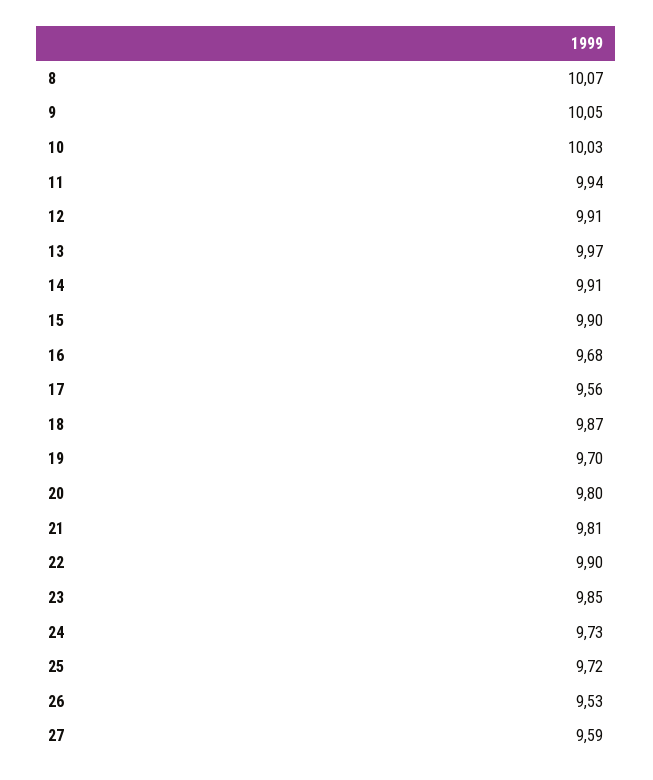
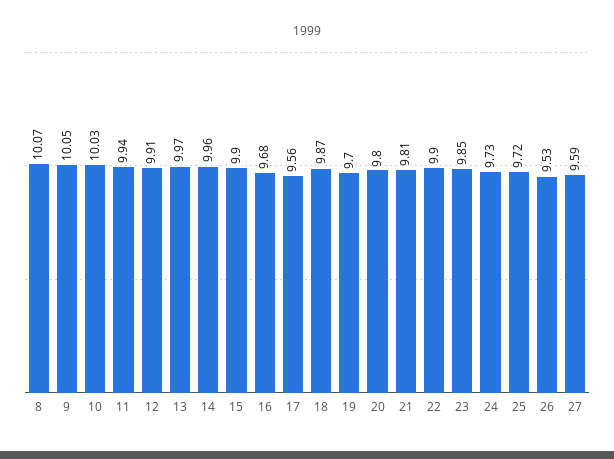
14: 9.91 -> 9.96

